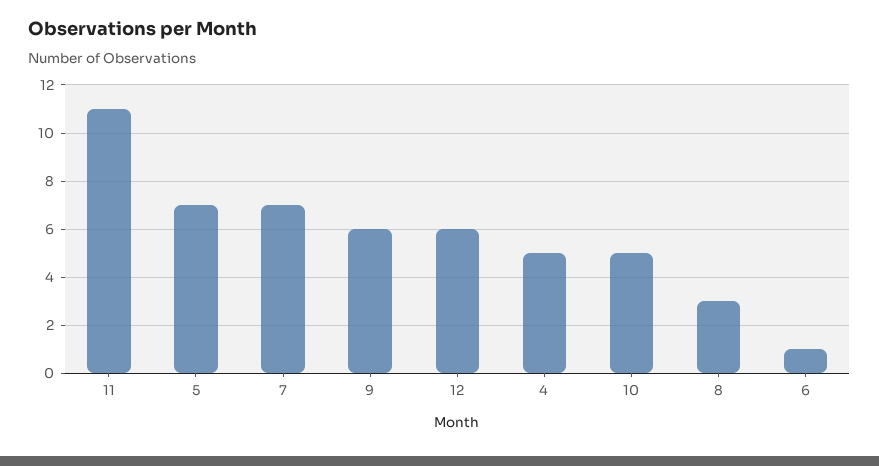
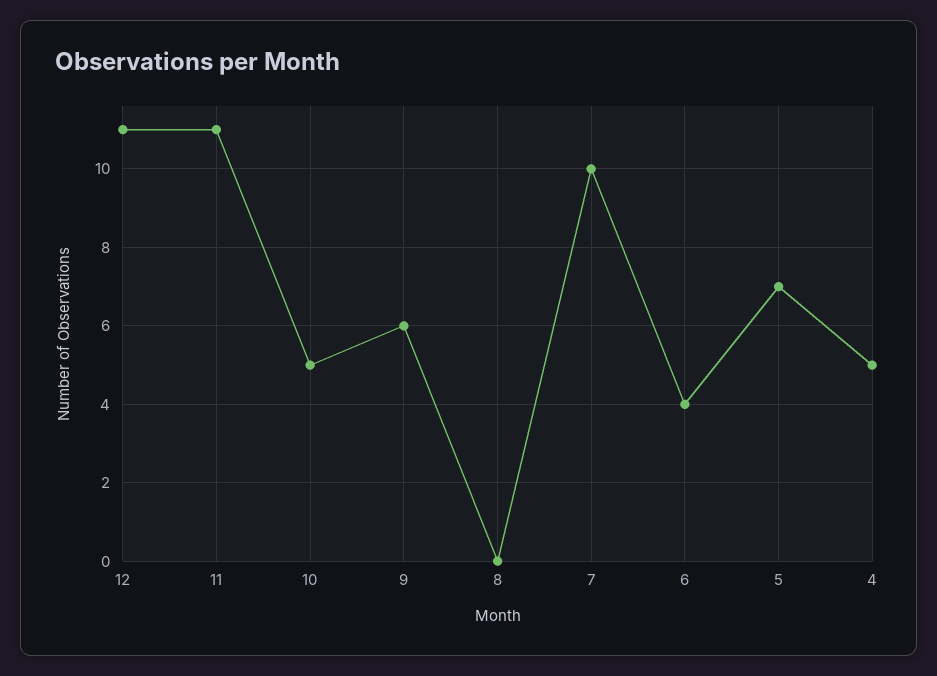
7: 7 -> 10
12: 6 -> 11
8: 3 -> 0
6: 1 -> 4

